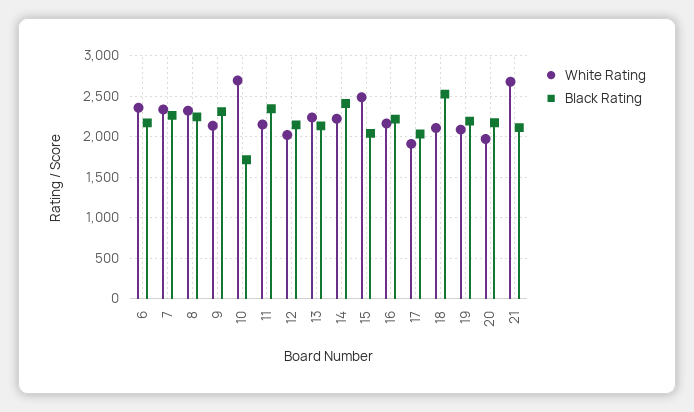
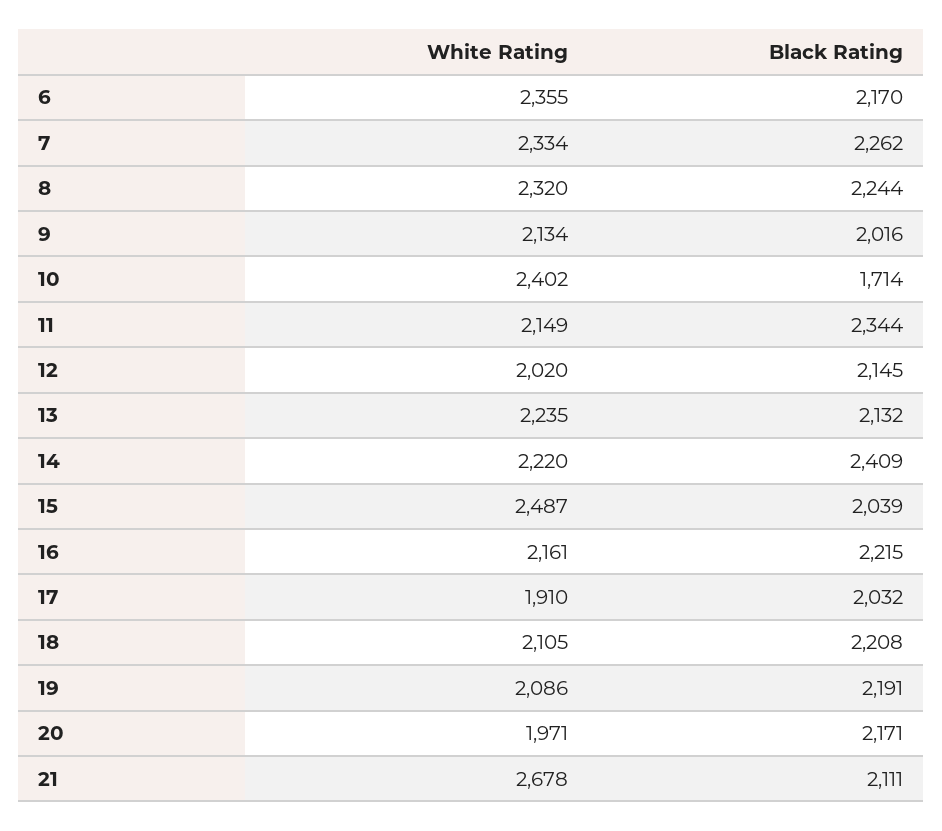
Black Rating, 9: 2300 -> 2016
White Rating, 10: 2700 -> 2402
Black Rating, 18: 2500 -> 2208

